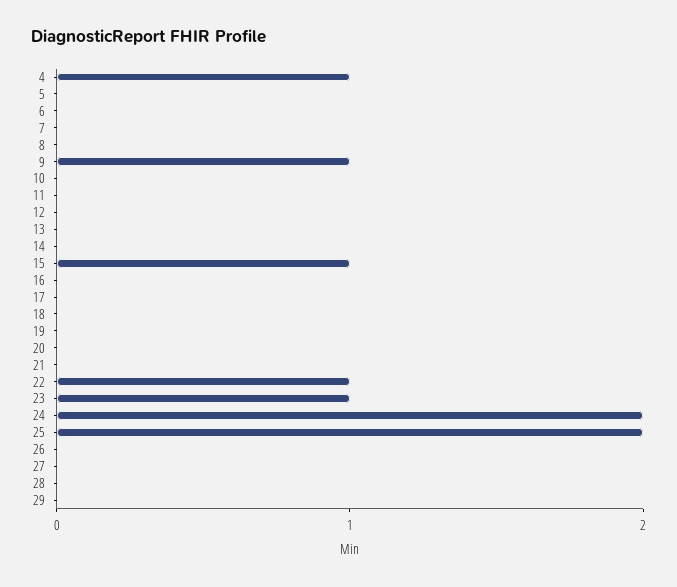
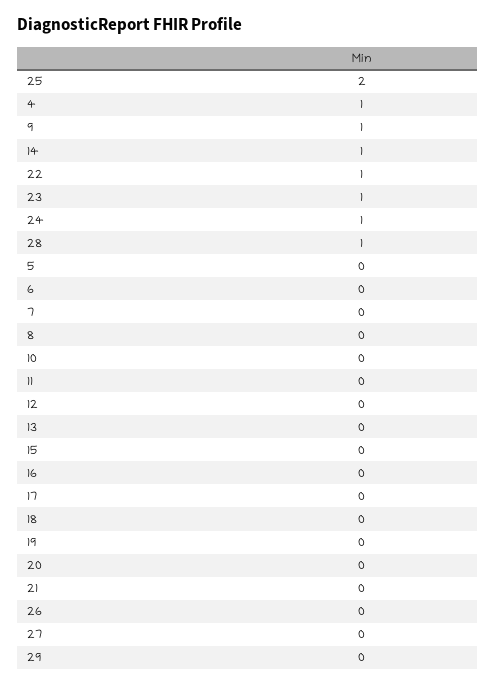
14: 0 -> 1
15: 1 -> 0
24: 2 -> 1
28: 0 -> 1

